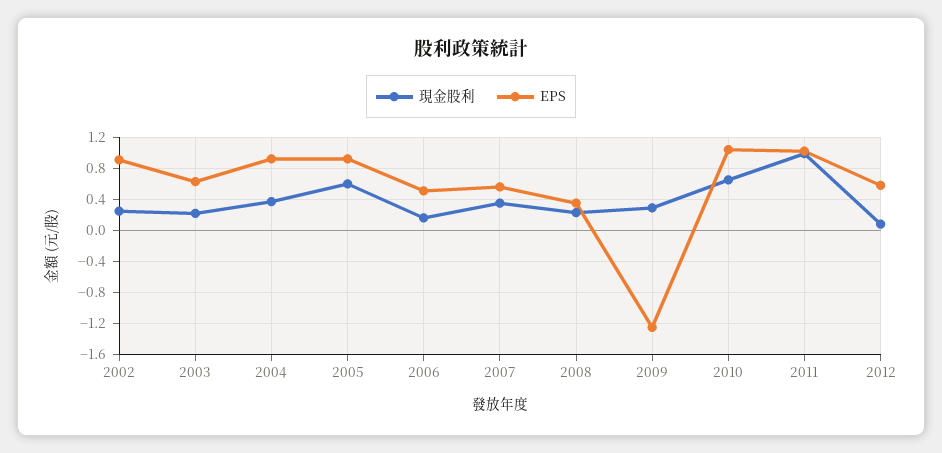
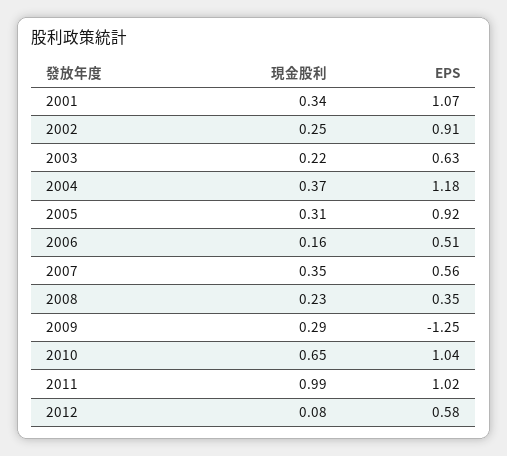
EPS, 2004: 0.9 -> 1.18
現金股利, 2005: 0.6 -> 0.31
現金股利, 2001: none -> 0.34
EPS, 2001: none -> 1.07

